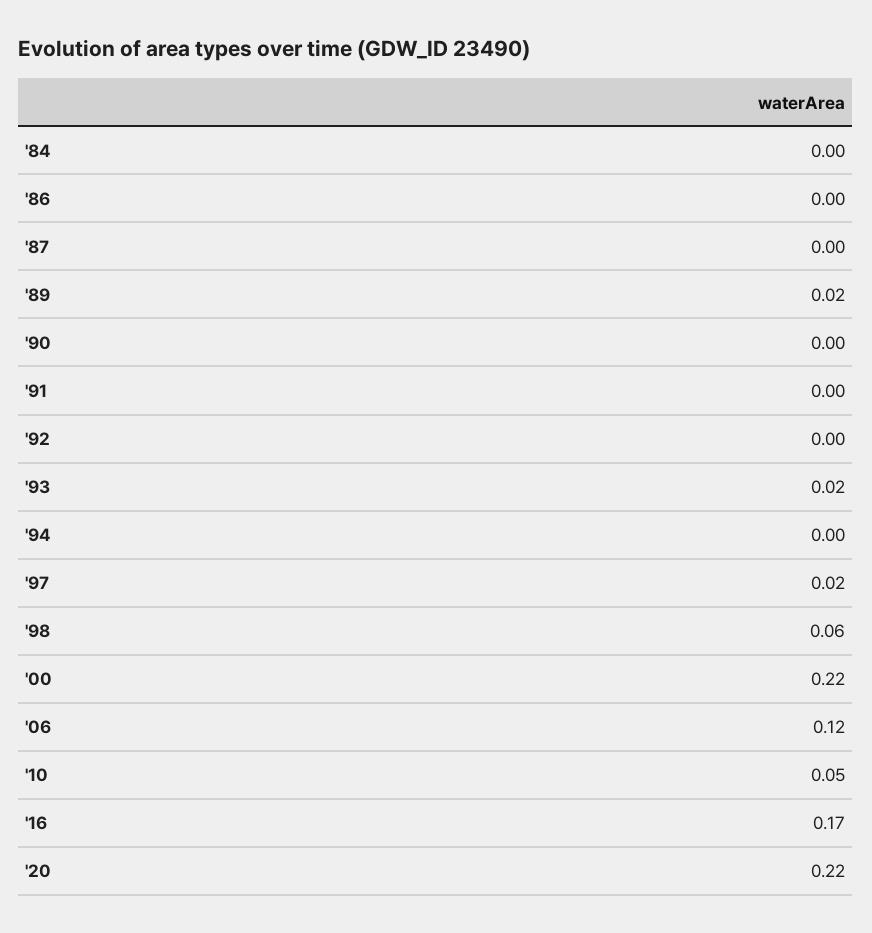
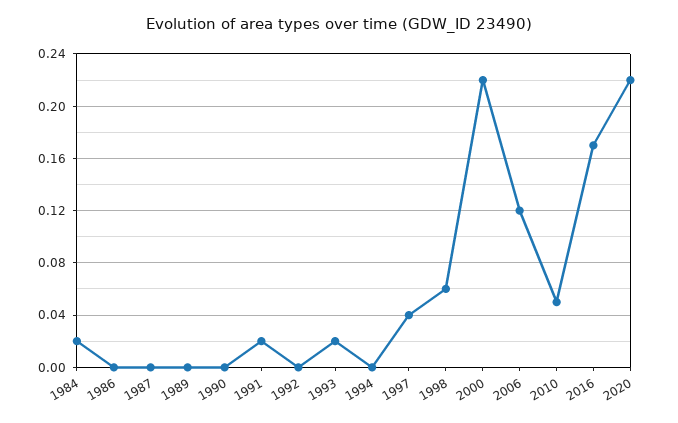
'84: 0 -> 0.02
'89: 0.02 -> 0
'91: 0 -> 0.02
'97: 0.02 -> 0.04

